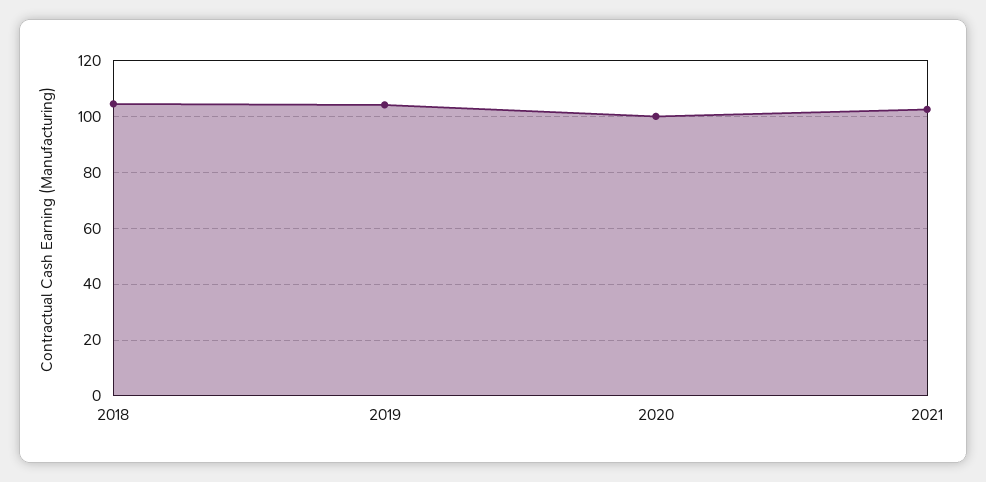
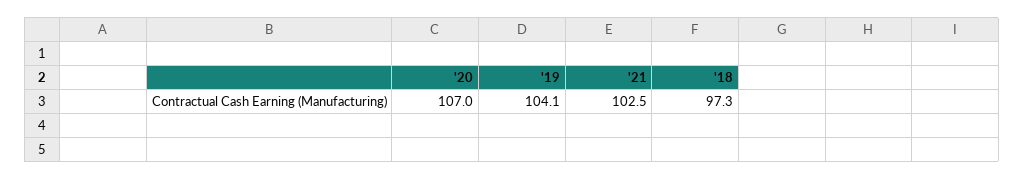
2018: 105 -> 97.3
2020: 100 -> 107

